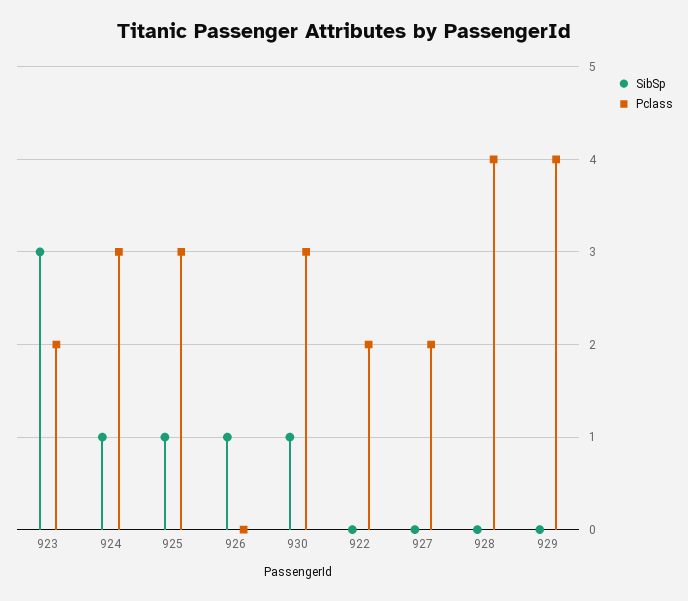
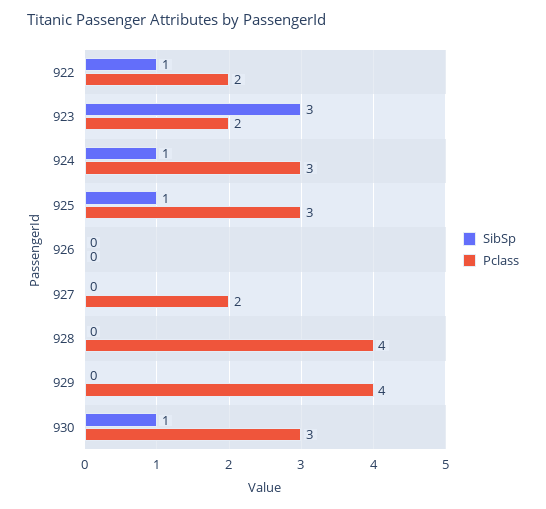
SibSp, 926: 1 -> 0
SibSp, 922: 0 -> 1

